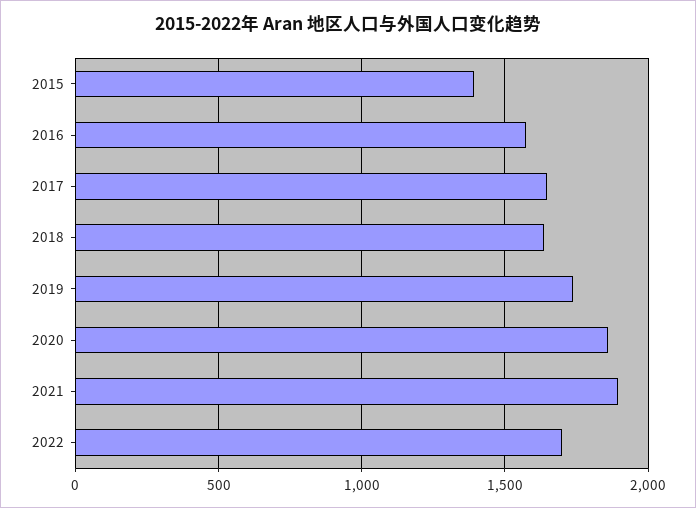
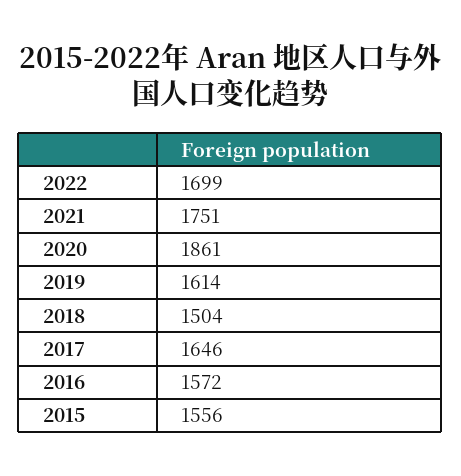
2015: 1400 -> 1556
2018: 1650 -> 1504
2019: 1750 -> 1614
2021: 1900 -> 1751

